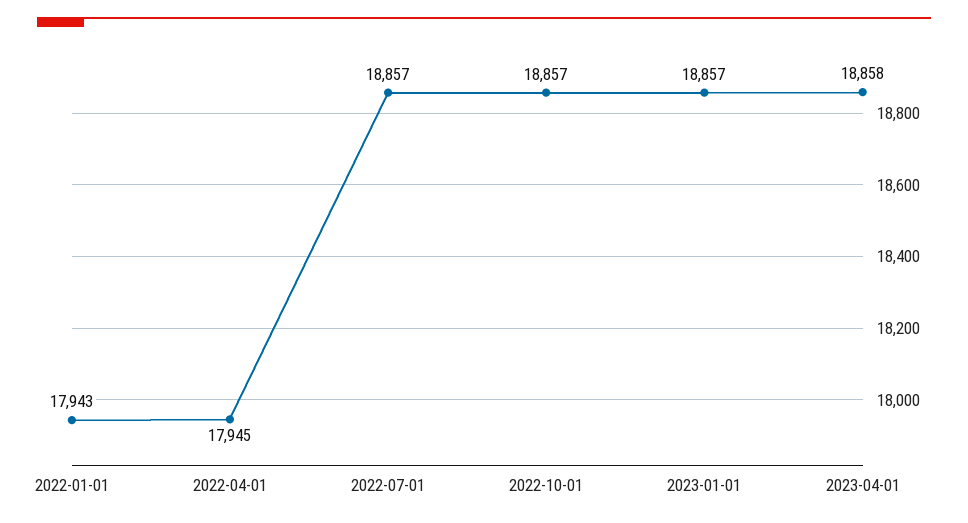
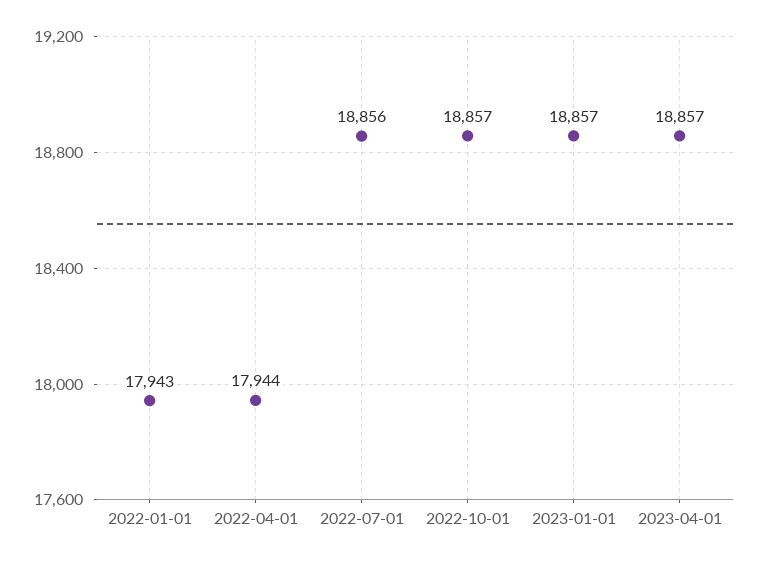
2022-04-01: 17945 -> 17944
2022-07-01: 18857 -> 18856
2023-04-01: 18858 -> 18857

